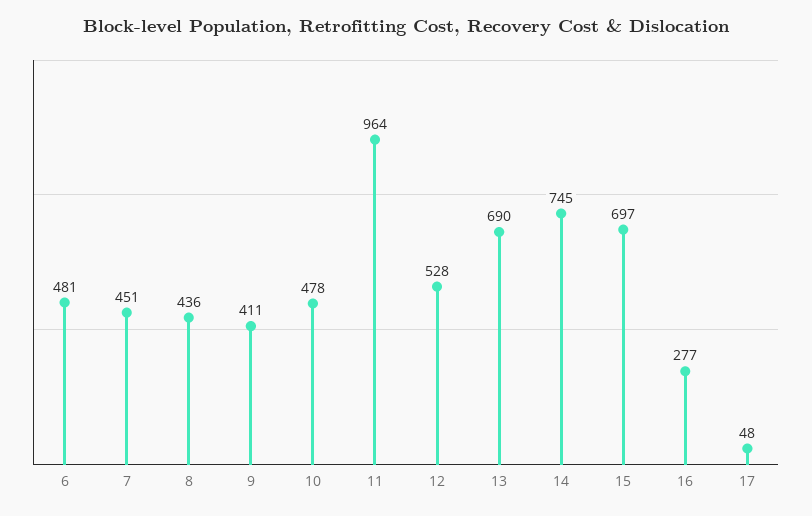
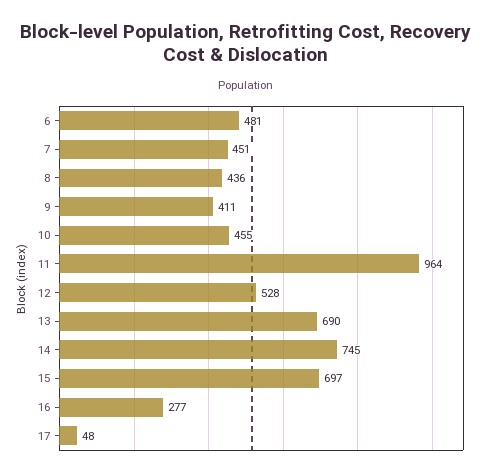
10: 478 -> 455

